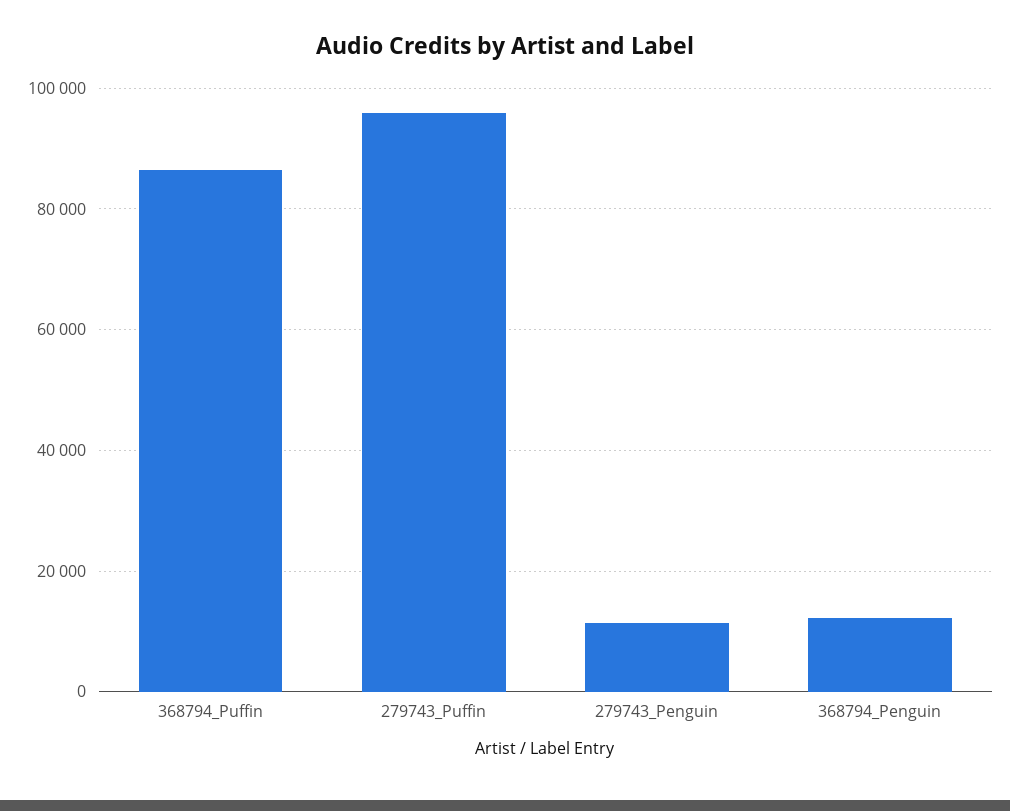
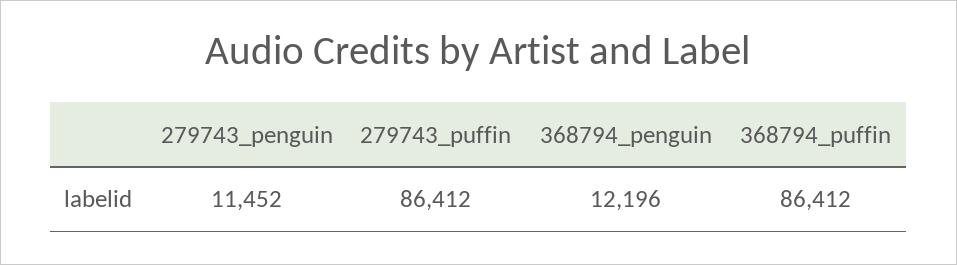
279743_Puffin: 96000 -> 86412

